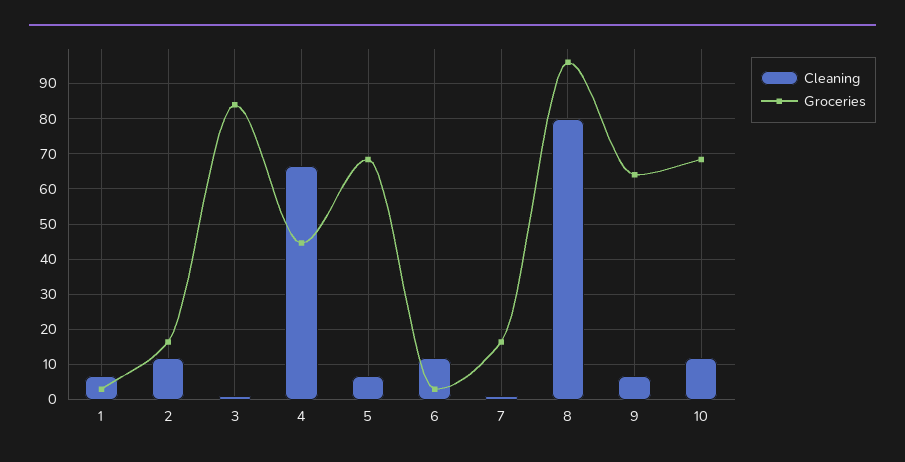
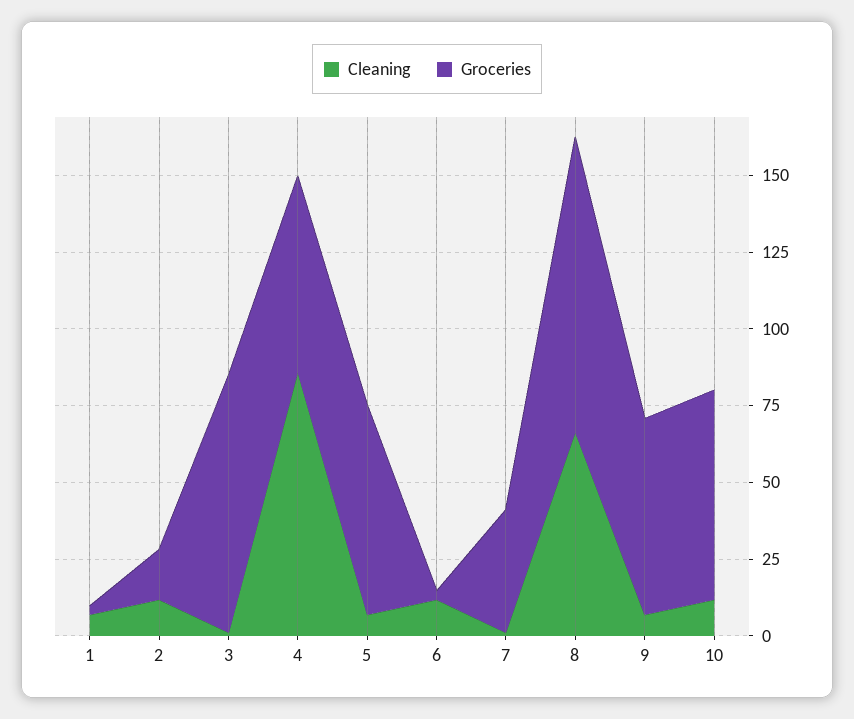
Cleaning, 4: 66 -> 85
Groceries, 4: 44 -> 65
Groceries, 7: 16 -> 40
Cleaning, 8: 80 -> 65

